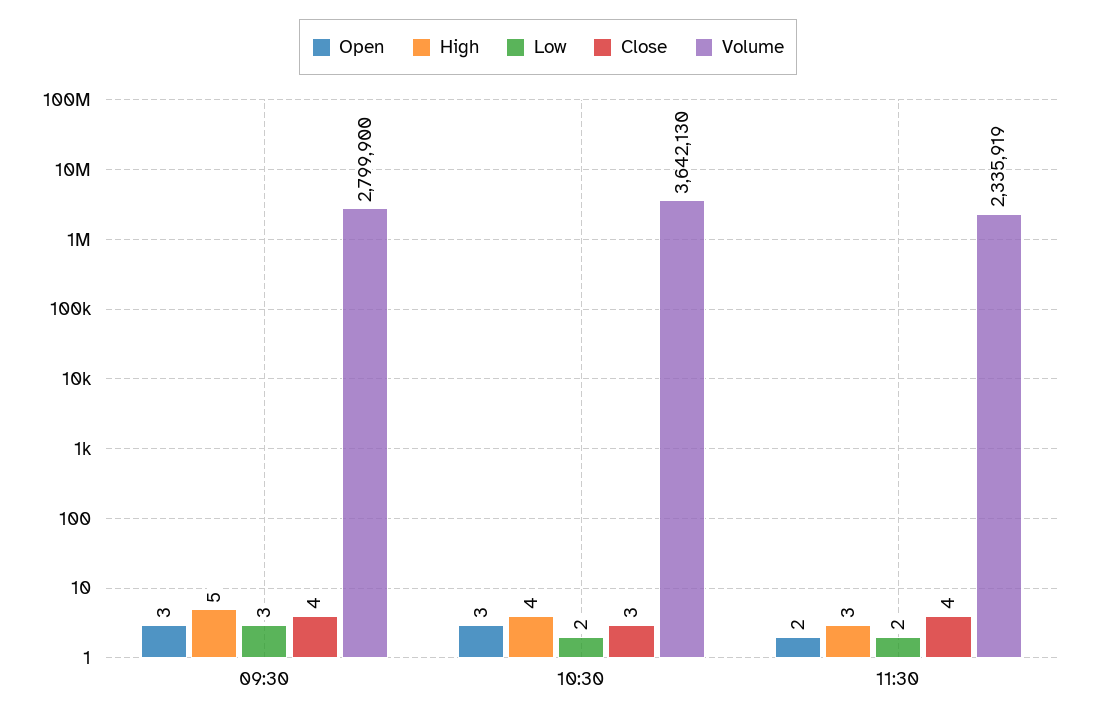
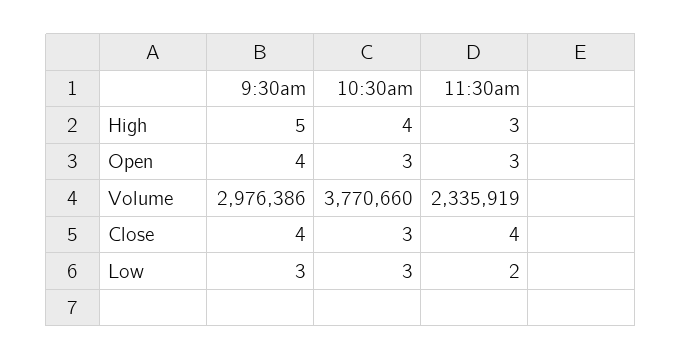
Open, 09:30: 3 -> 4
Volume, 09:30: 2799900 -> 2976386
Low, 10:30: 2 -> 3
Volume, 10:30: 3642130 -> 3770660
Open, 11:30: 2 -> 3

